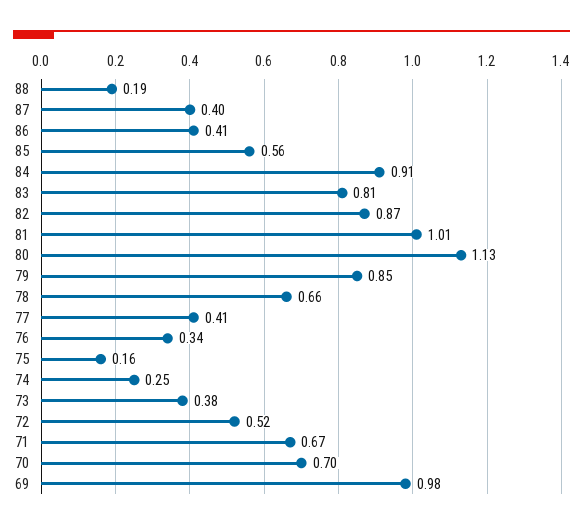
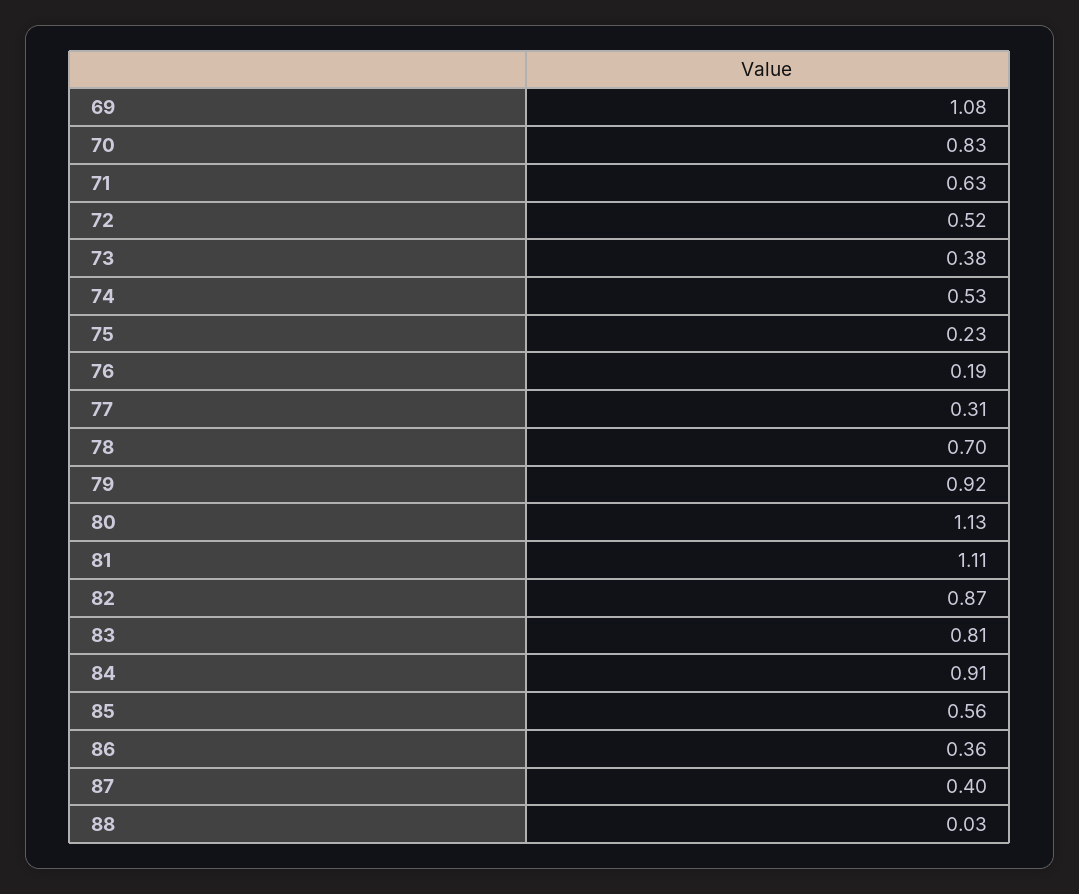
88: 0.19 -> 0.03
86: 0.41 -> 0.36
81: 1.01 -> 1.11
79: 0.85 -> 0.92
78: 0.66 -> 0.7
77: 0.41 -> 0.31
76: 0.34 -> 0.19
75: 0.16 -> 0.23
74: 0.25 -> 0.53
71: 0.67 -> 0.63
70: 0.7 -> 0.83
69: 0.98 -> 1.08

